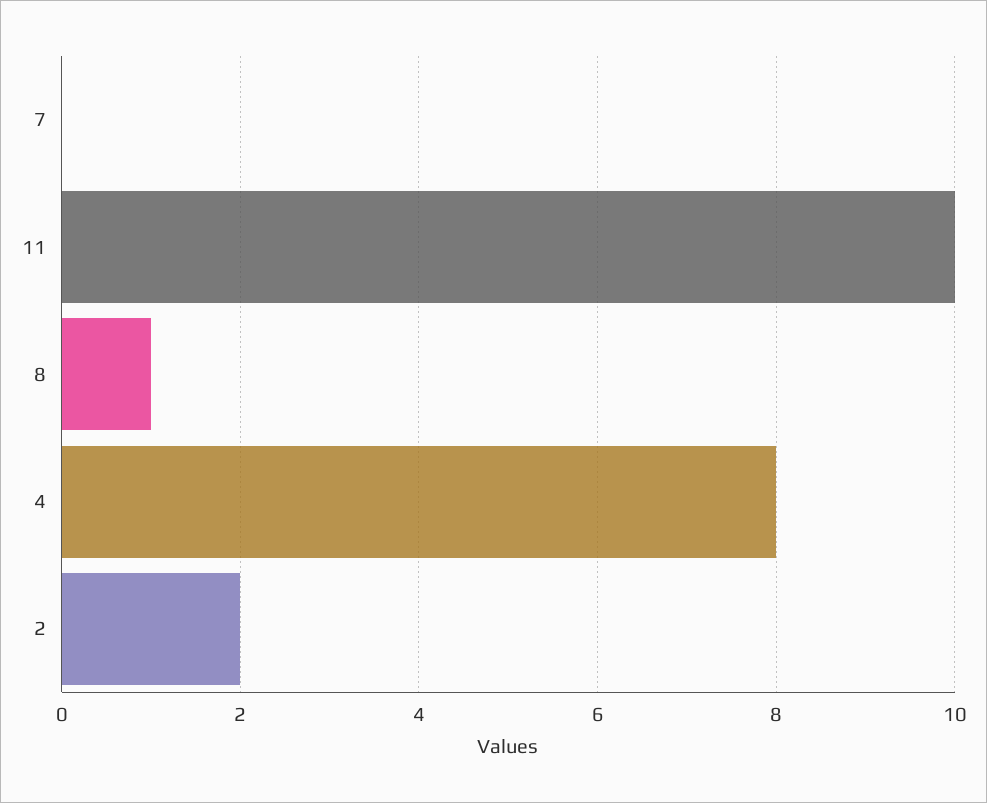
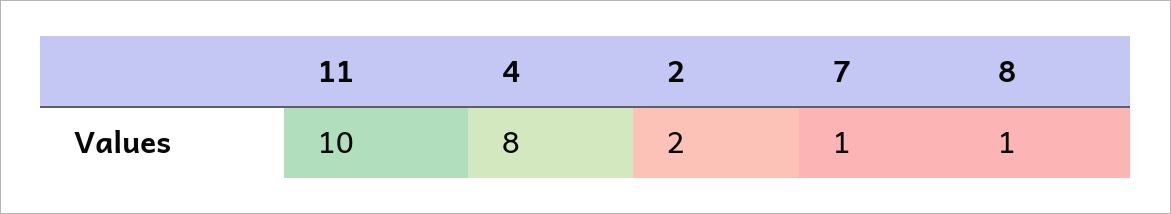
7: 0 -> 1

